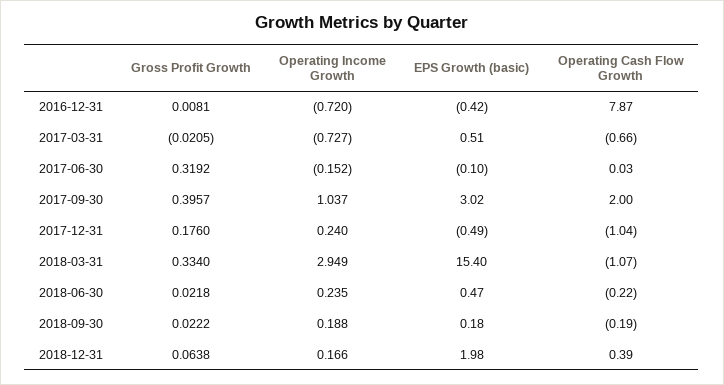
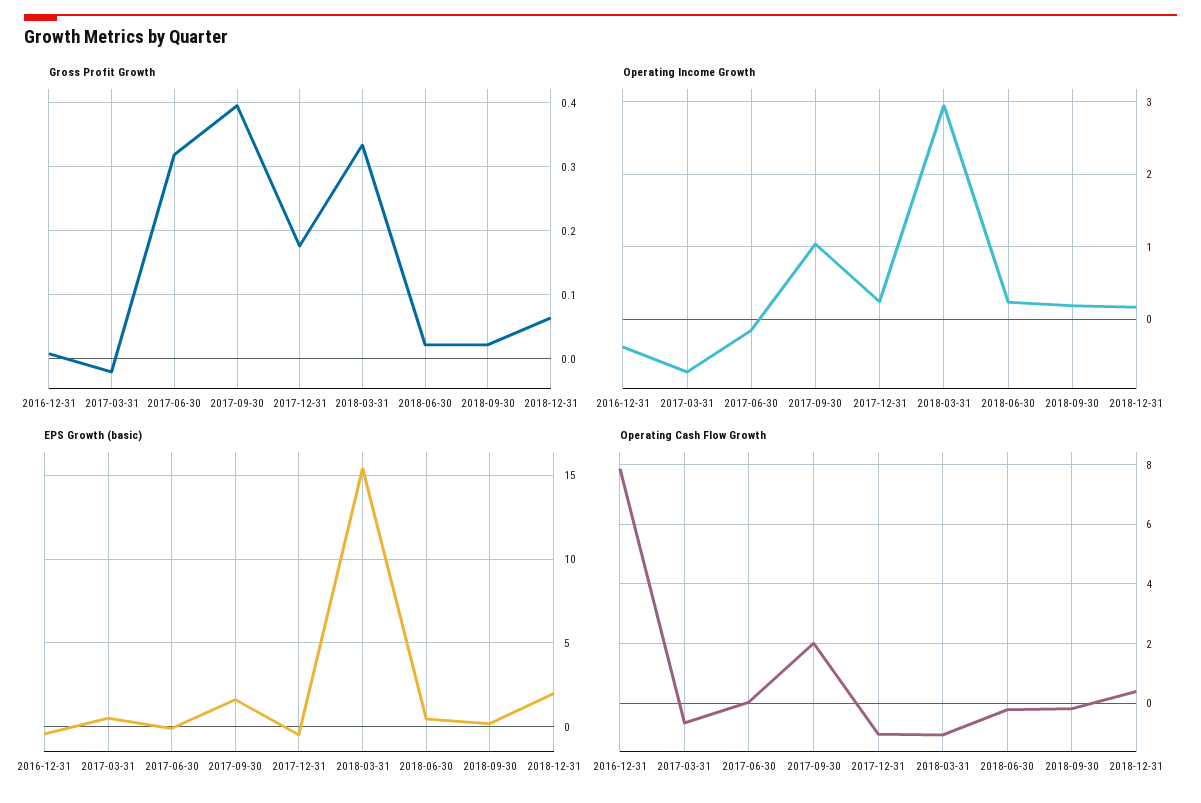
Operating Income Growth, 2016-12-31: -0.72 -> -0.4
EPS Growth (basic), 2017-09-30: 3.02 -> 1.5

